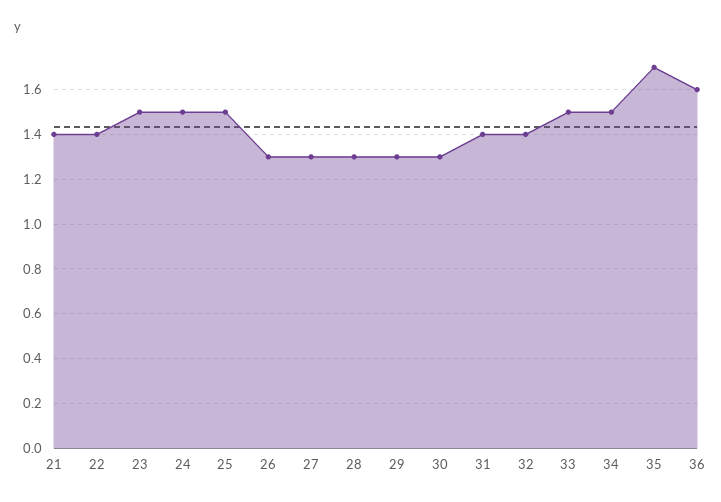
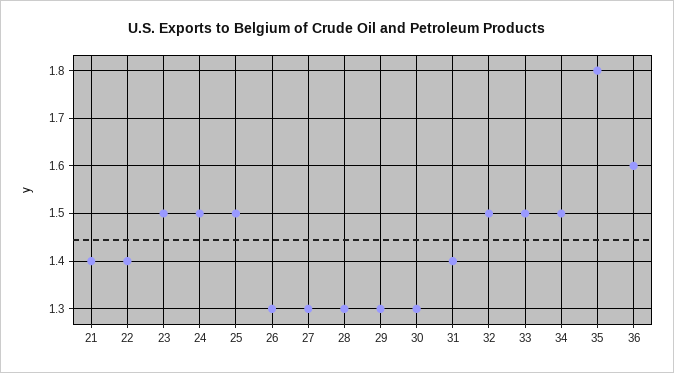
32: 1.4 -> 1.5
35: 1.7 -> 1.8

